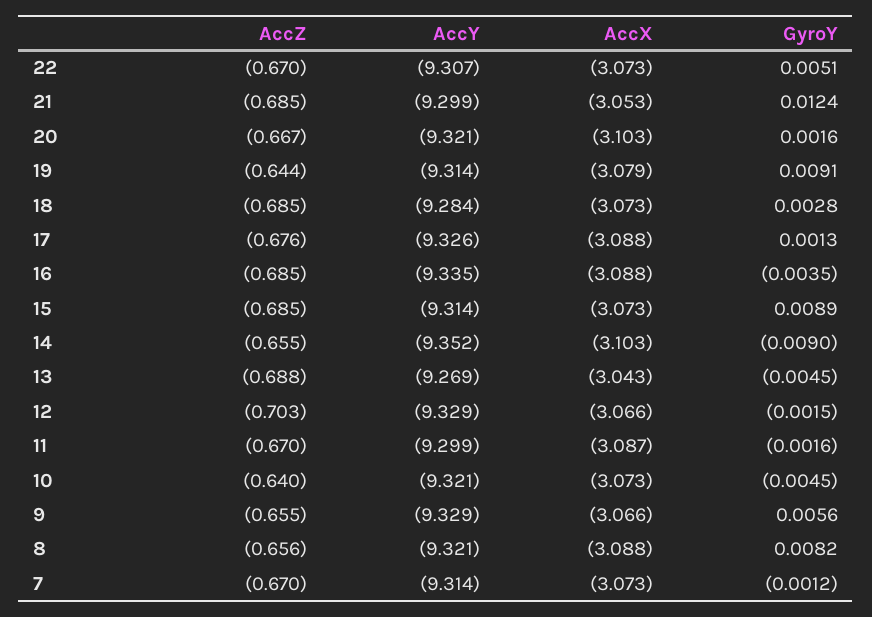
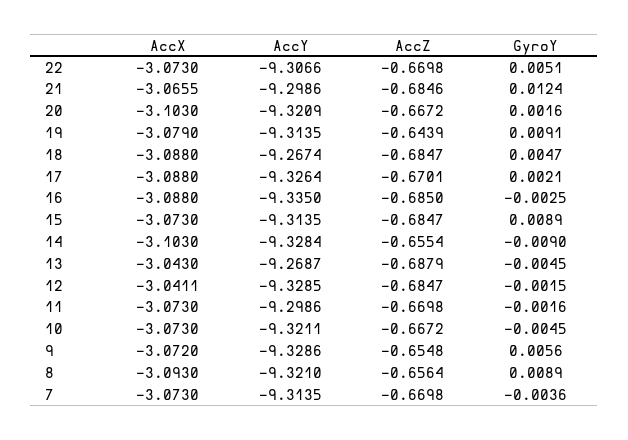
AccX, 21: -3.053 -> -3.0655
AccY, 18: -9.284 -> -9.2674
AccX, 18: -3.073 -> -3.088
GyroY, 18: 0.0028 -> 0.0047
AccZ, 17: -0.676 -> -0.6701
GyroY, 17: 0.0013 -> 0.0021
GyroY, 16: -0.0035 -> -0.0025
AccY, 14: -9.352 -> -9.3284
AccZ, 12: -0.703 -> -0.6847
AccX, 12: -3.066 -> -3.0411
AccX, 11: -3.087 -> -3.073
AccZ, 10: -0.64 -> -0.6672
AccX, 9: -3.066 -> -3.072
AccX, 8: -3.088 -> -3.093
GyroY, 8: 0.0082 -> 0.0089
GyroY, 7: -0.0012 -> -0.0036

